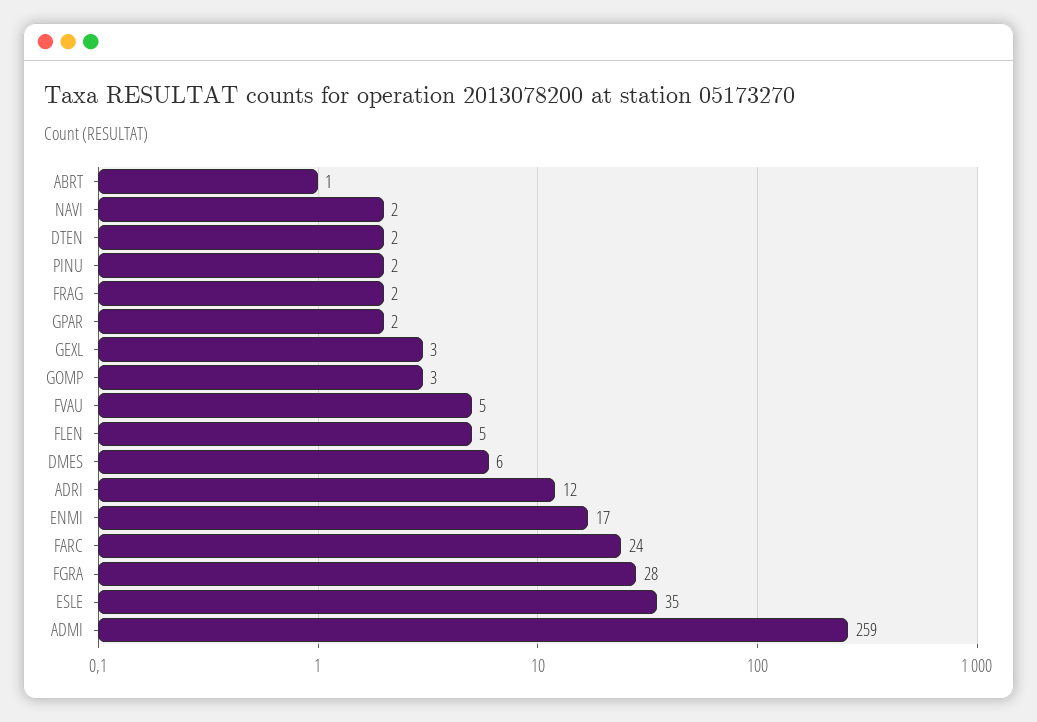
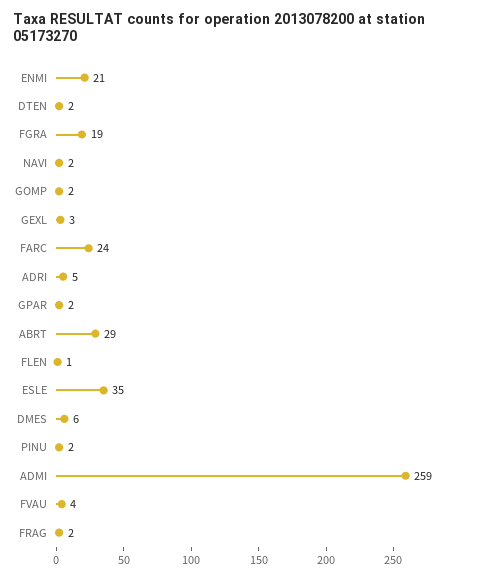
ABRT: 1 -> 29
GOMP: 3 -> 2
FVAU: 5 -> 4
FLEN: 5 -> 1
ADRI: 12 -> 5
ENMI: 17 -> 21
FGRA: 28 -> 19

